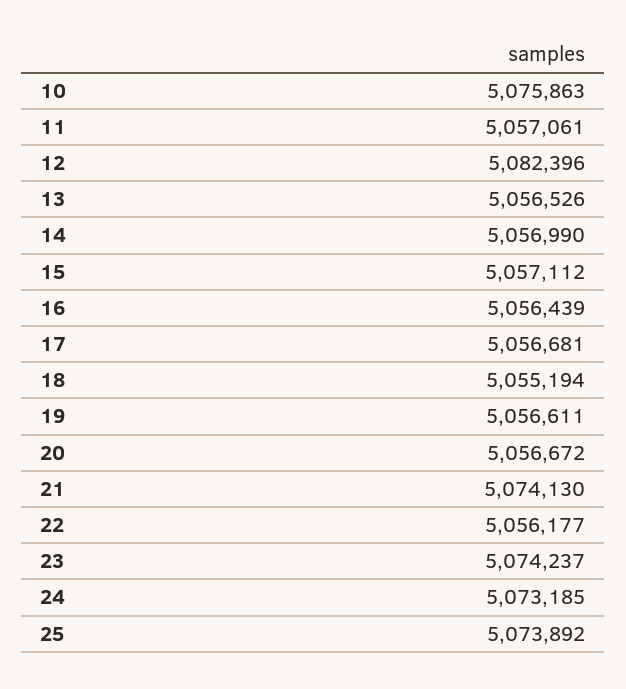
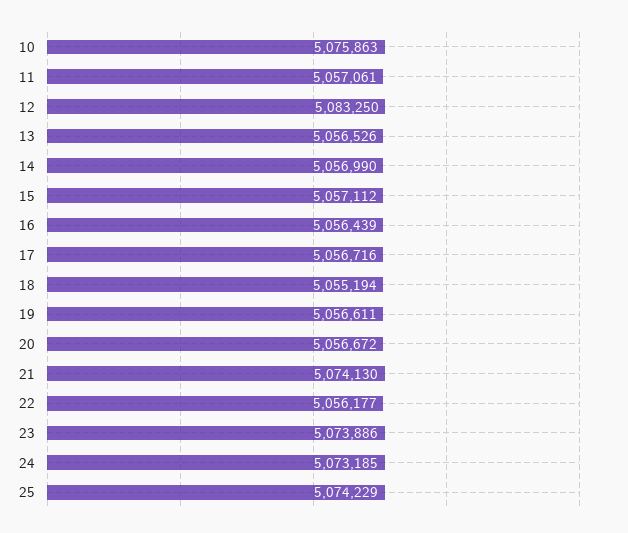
12: 5082396 -> 5083250
17: 5056681 -> 5056716
23: 5074237 -> 5073886
25: 5073892 -> 5074229

